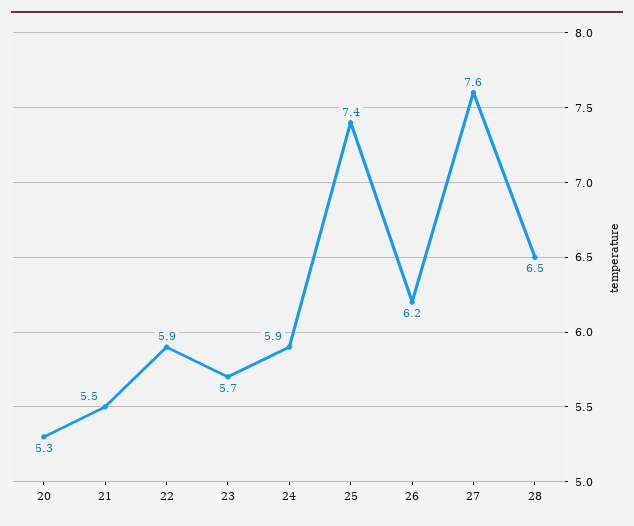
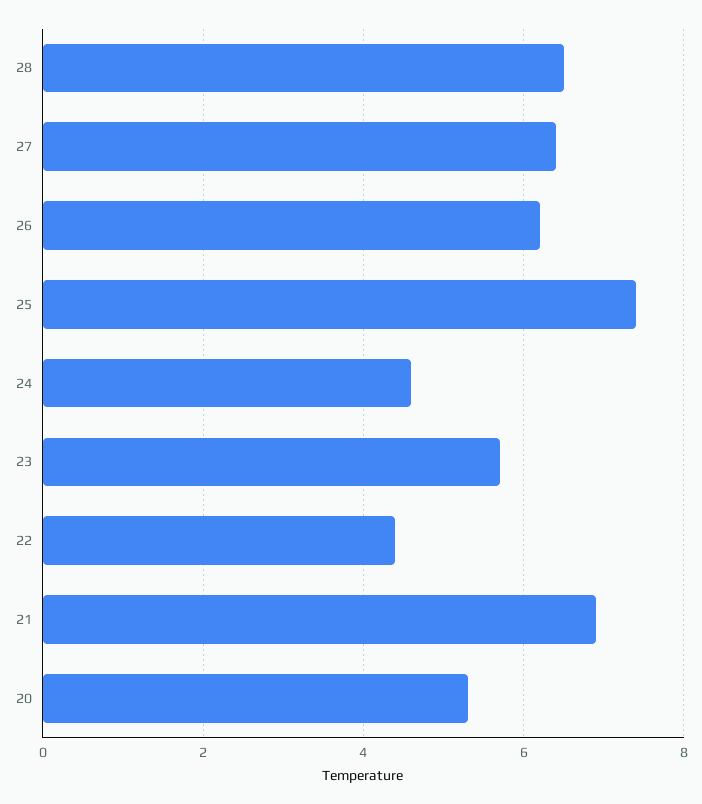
21: 5.5 -> 7
22: 5.9 -> 4.5
24: 5.9 -> 4.5
27: 7.6 -> 6.5

